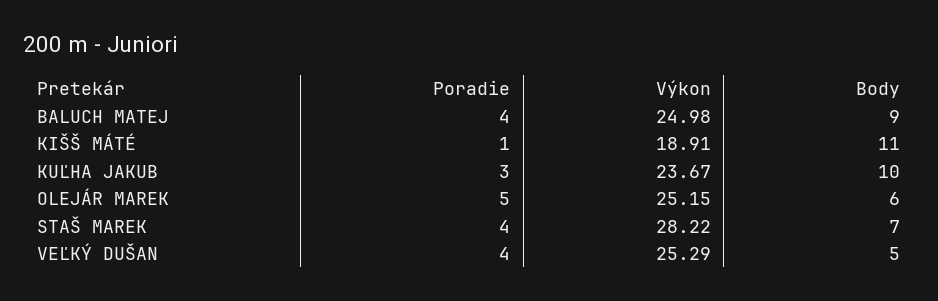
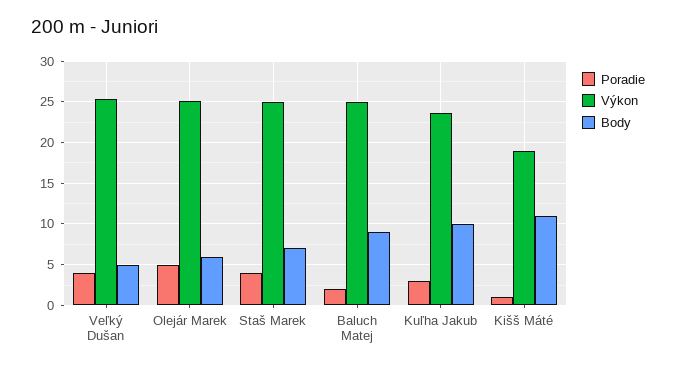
Poradie, BALUCH MATEJ: 4 -> 2
Výkon, STAŠ MAREK: 28.22 -> 25

